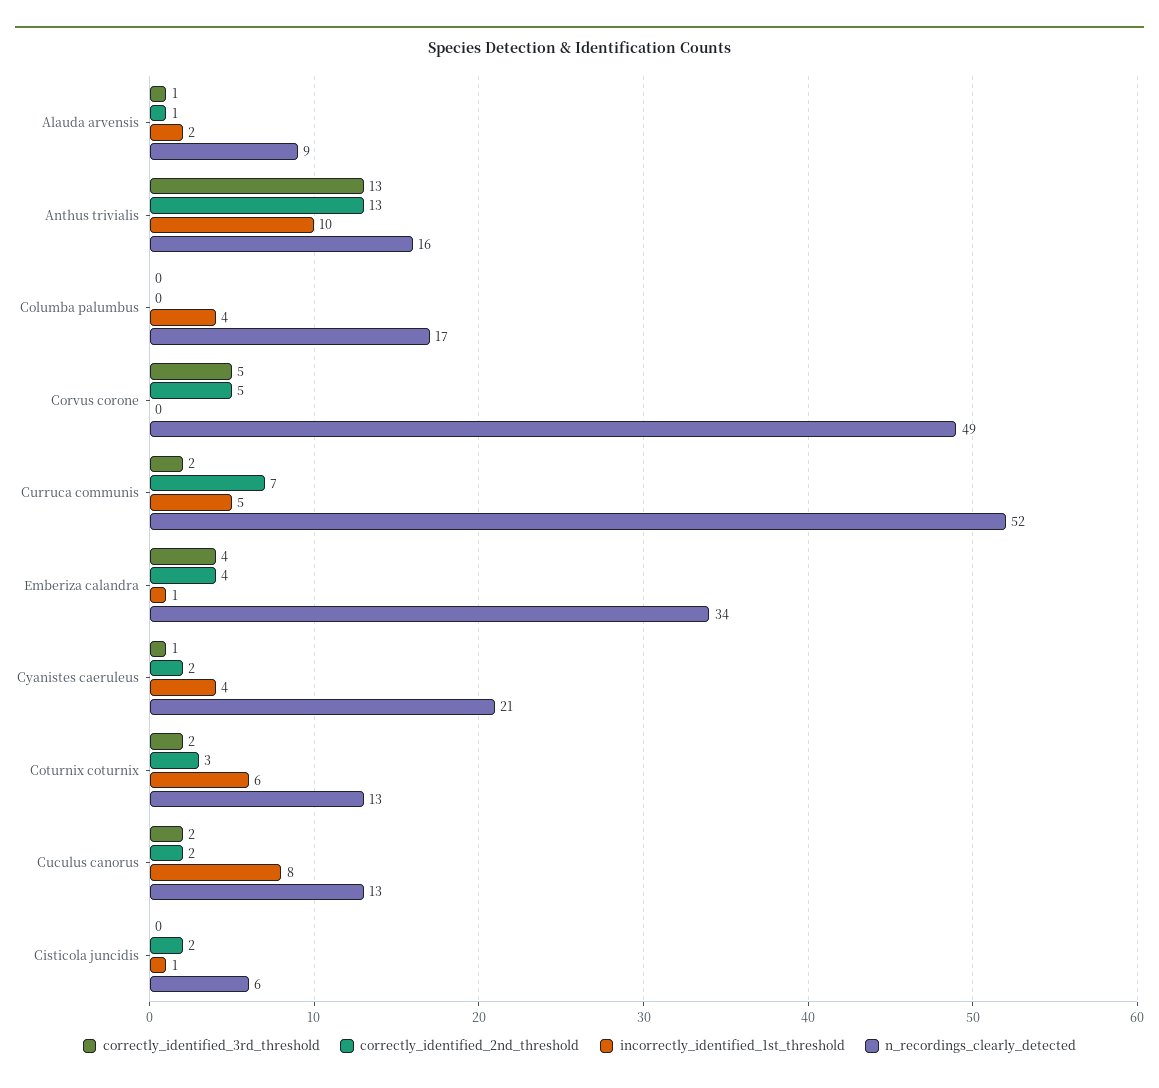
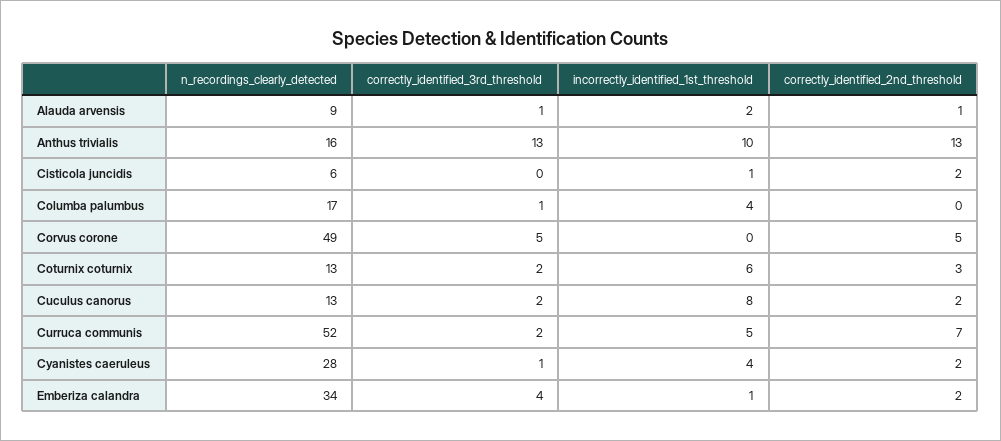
correctly_identified_3rd_threshold, Columba palumbus: 0 -> 1
correctly_identified_2nd_threshold, Emberiza calandra: 4 -> 2
n_recordings_clearly_detected, Cyanistes caeruleus: 21 -> 28

